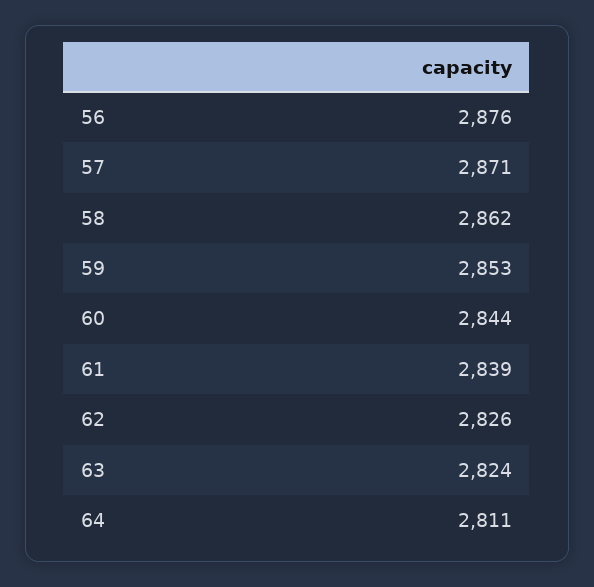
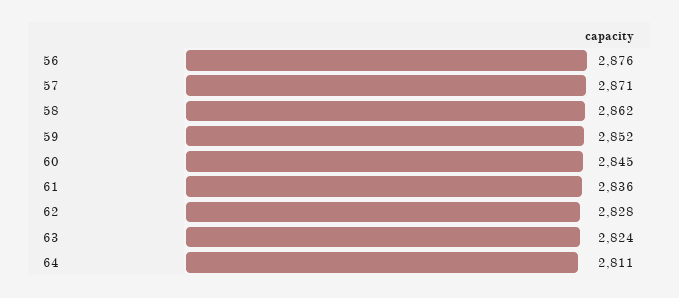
59: 2853 -> 2852
60: 2844 -> 2845
61: 2839 -> 2836
62: 2826 -> 2828

